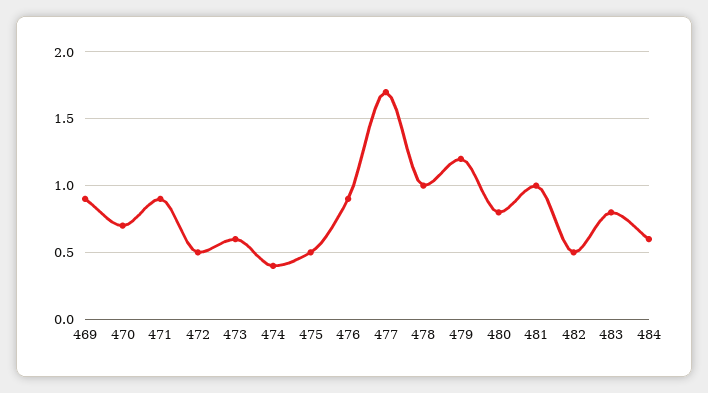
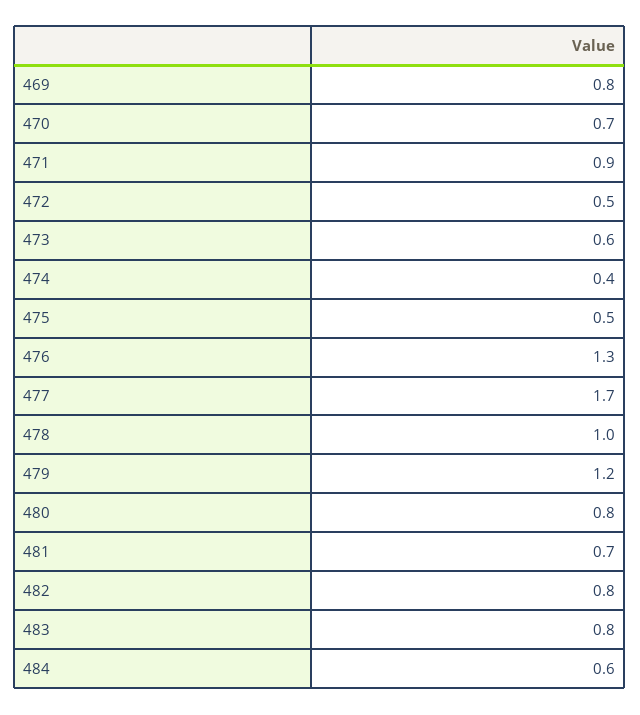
469: 0.9 -> 0.8
476: 0.9 -> 1.3
481: 1 -> 0.7
482: 0.5 -> 0.8

